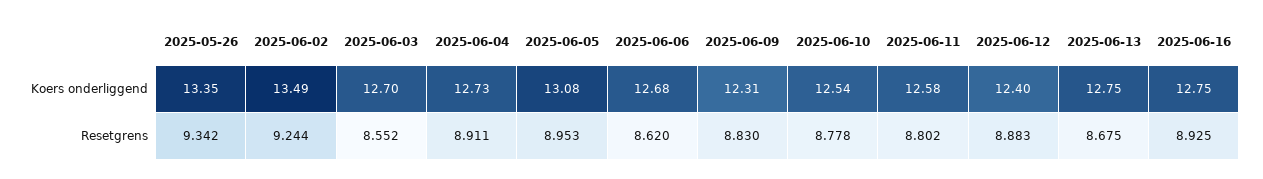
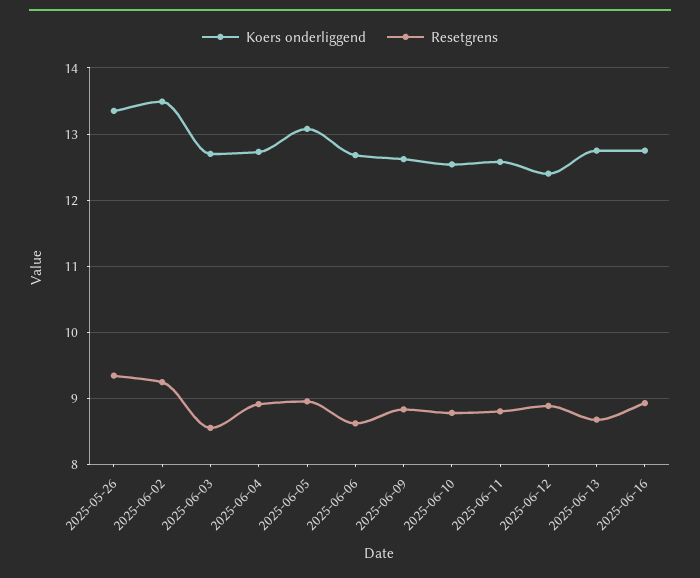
Koers onderliggend, 2025-06-09: 12.31 -> 12.6

